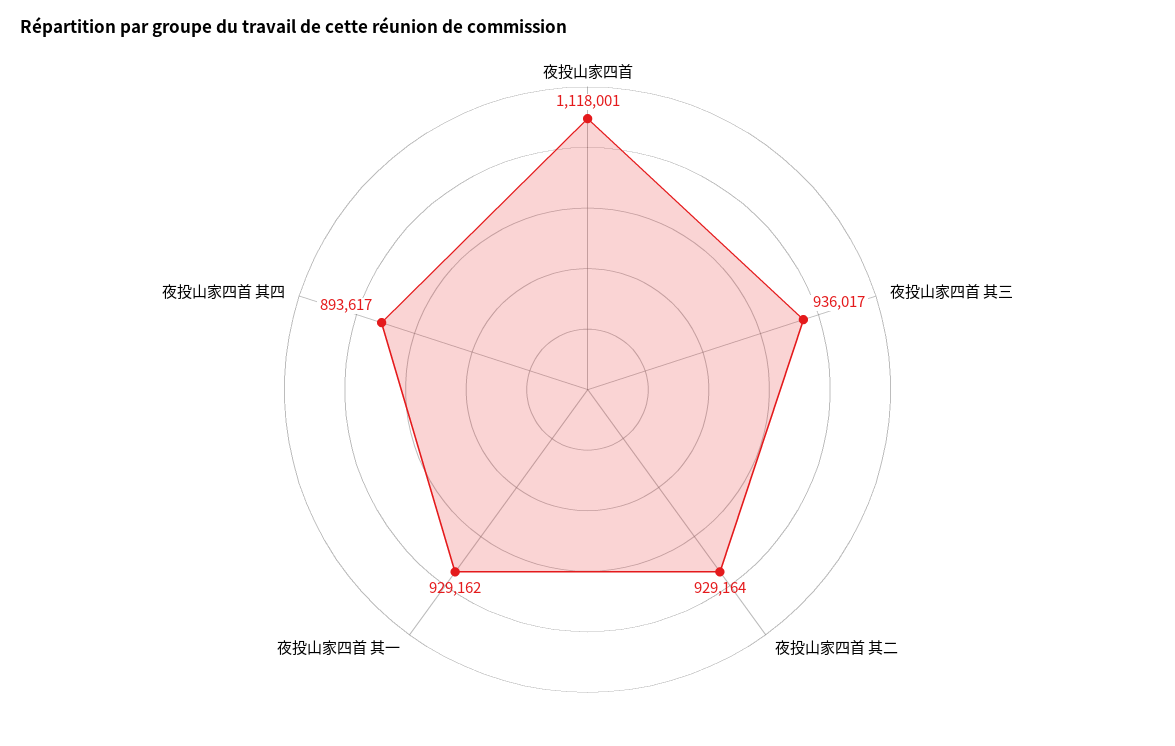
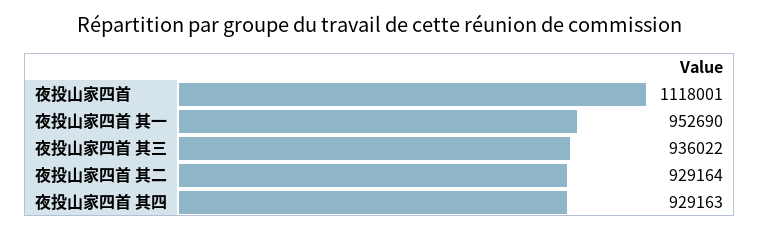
夜投山家四首 其三: 936017 -> 936022
夜投山家四首 其一: 929162 -> 952690
夜投山家四首 其四: 893617 -> 929163

